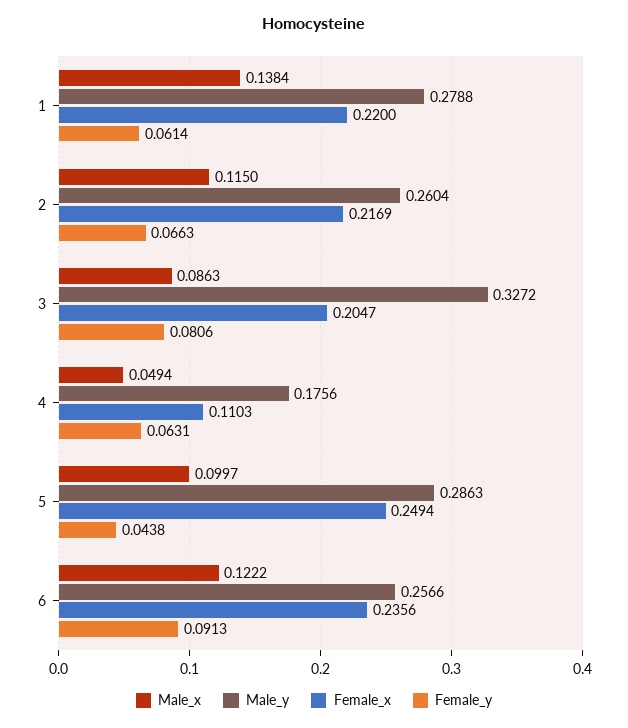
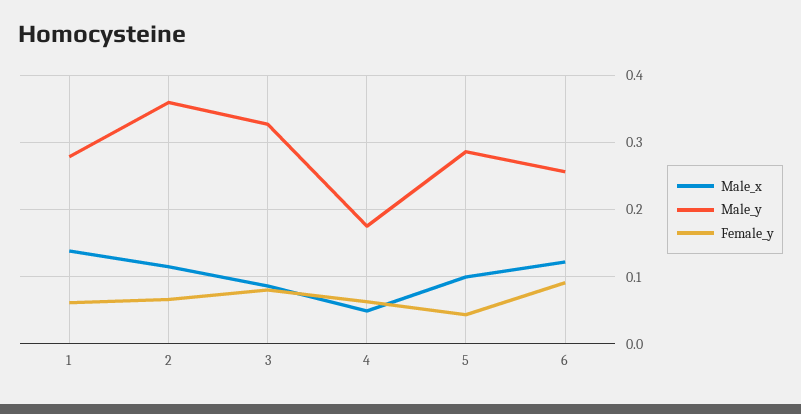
Female_x, 1: 0.22 -> none
Male_y, 2: 0.2604 -> 0.36
Female_x, 2: 0.2169 -> none
Female_x, 3: 0.2047 -> none
Female_x, 4: 0.1103 -> none
Female_x, 5: 0.2494 -> none
Female_x, 6: 0.2356 -> none

